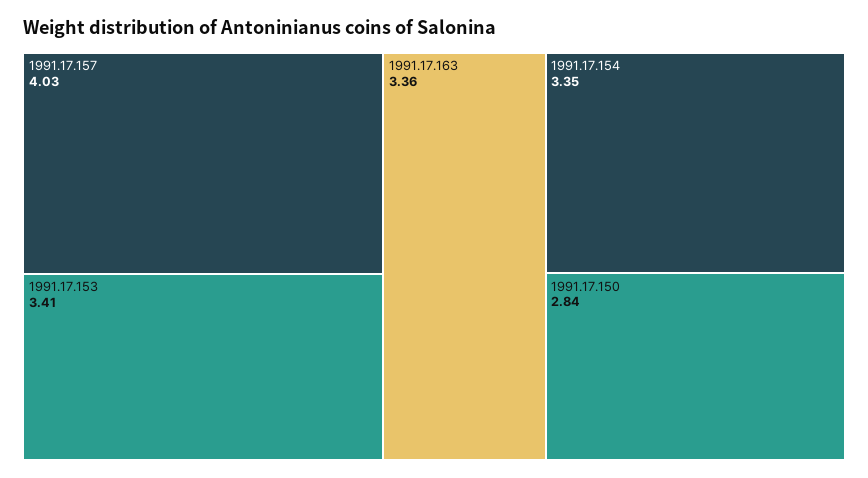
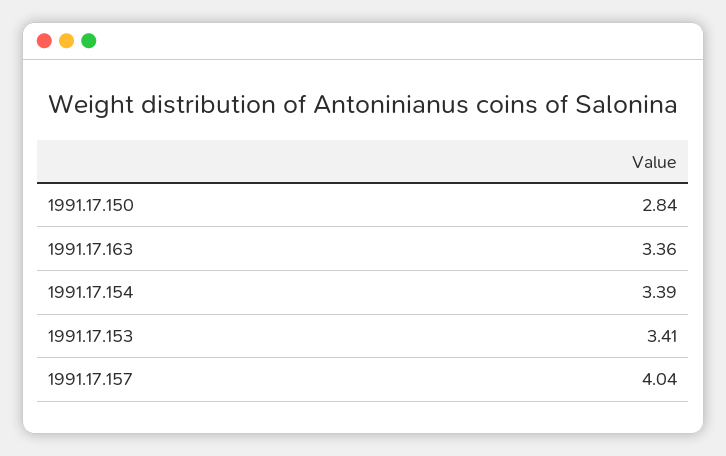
1991.17.157: 4.03 -> 4.04
1991.17.154: 3.35 -> 3.39

